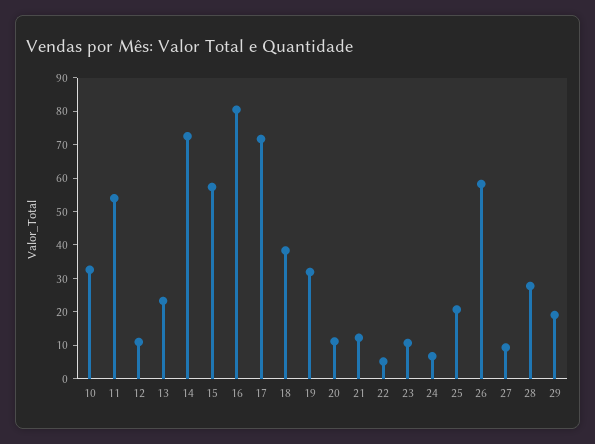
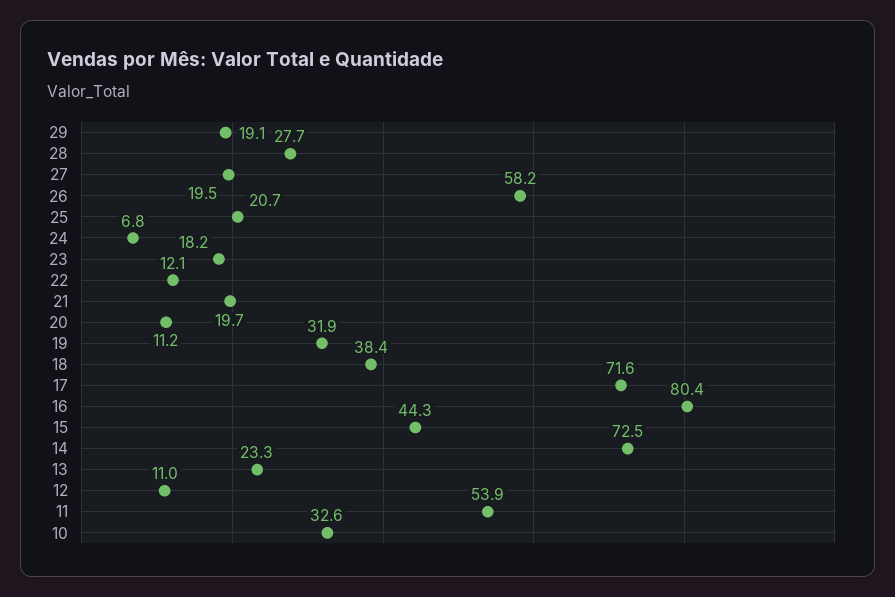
15: 57.5 -> 44.3
21: 12.5 -> 19.7
22: 5 -> 12.1
23: 10 -> 18.2
27: 10 -> 19.5

